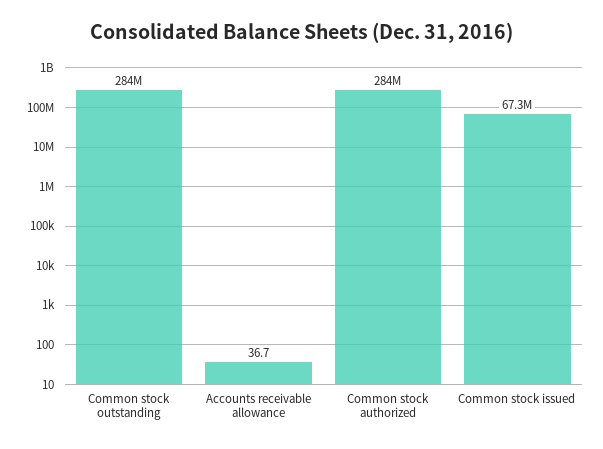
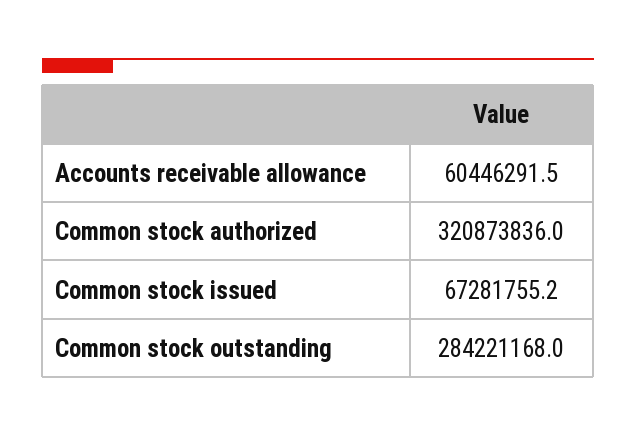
Accounts receivable allowance: 36.7 -> 60446291.5
Common stock authorized: 284000000 -> 320873836

